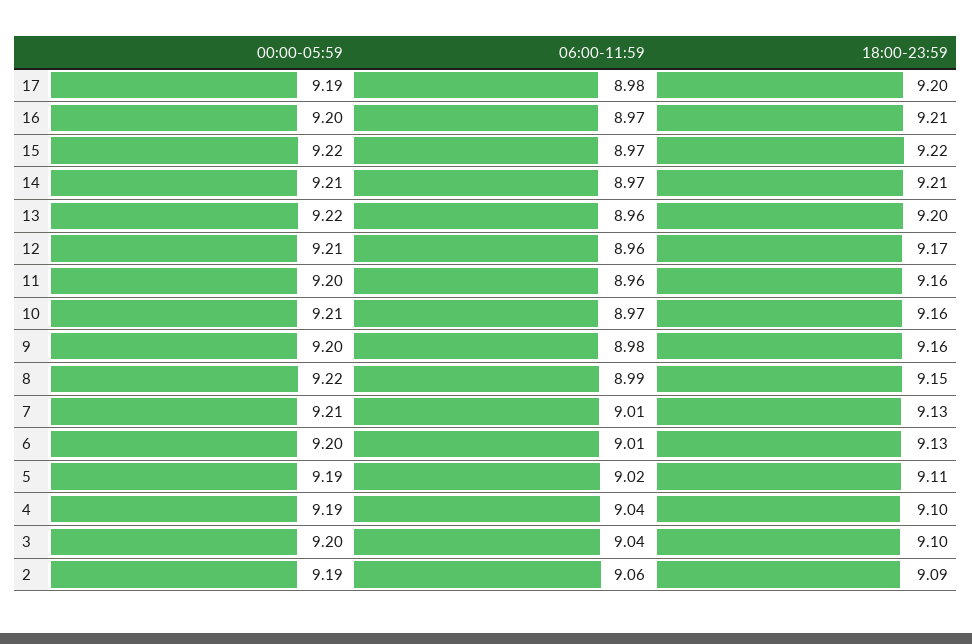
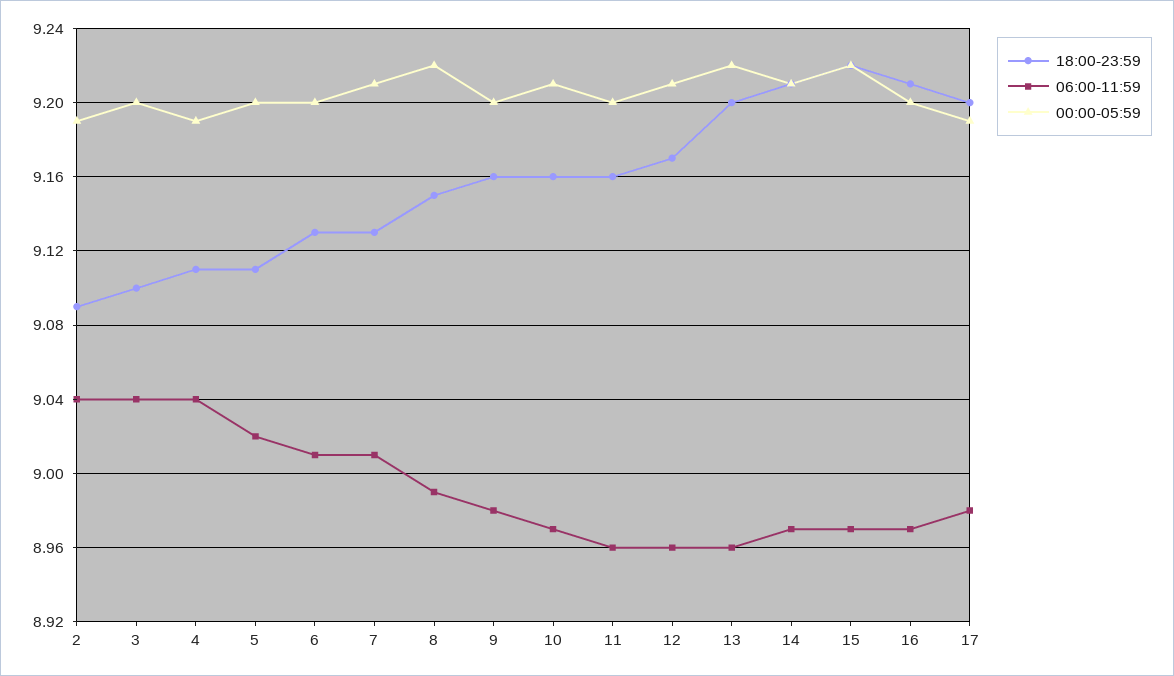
00:00-05:59, 5: 9.19 -> 9.2
18:00-23:59, 4: 9.1 -> 9.11
06:00-11:59, 2: 9.06 -> 9.04

